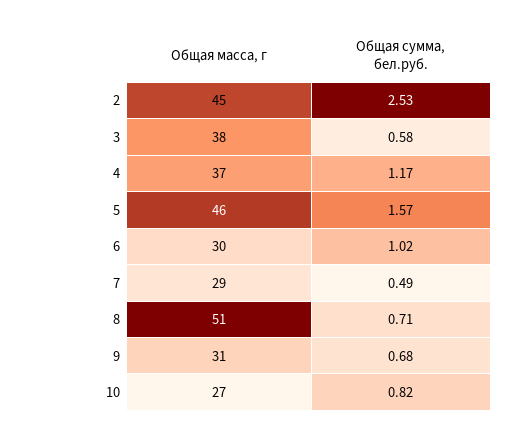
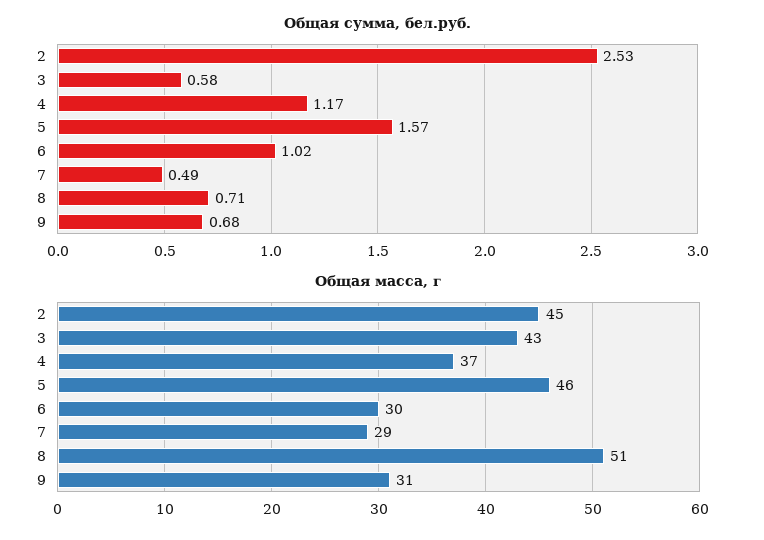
Общая масса, г, 3: 38 -> 43
Общая масса, г, 10: 27 -> none
Общая сумма, бел.руб., 10: 0.82 -> none

